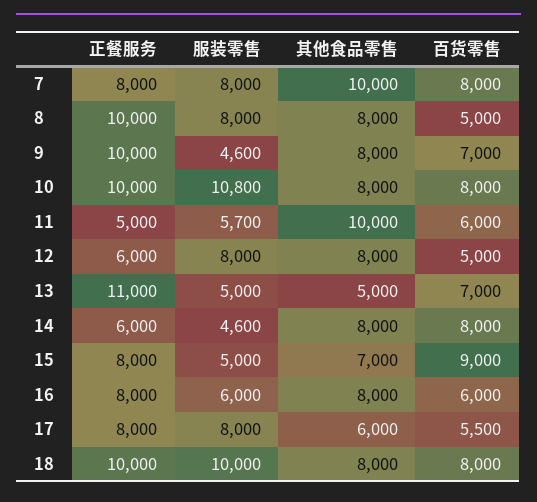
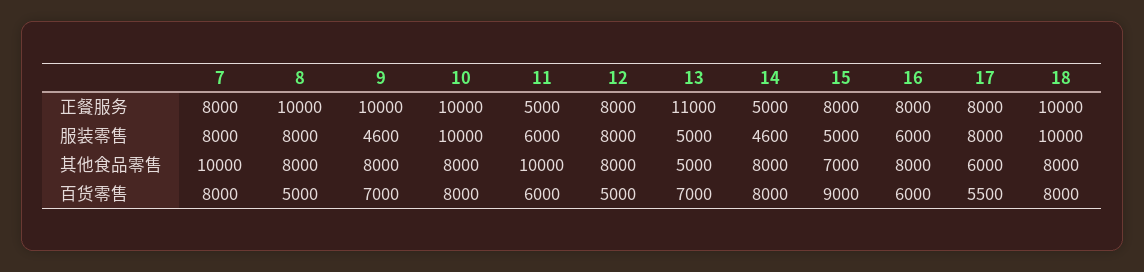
服装零售, 10: 10800 -> 10000
服装零售, 11: 5700 -> 6000
正餐服务, 12: 6000 -> 8000
正餐服务, 14: 6000 -> 5000

